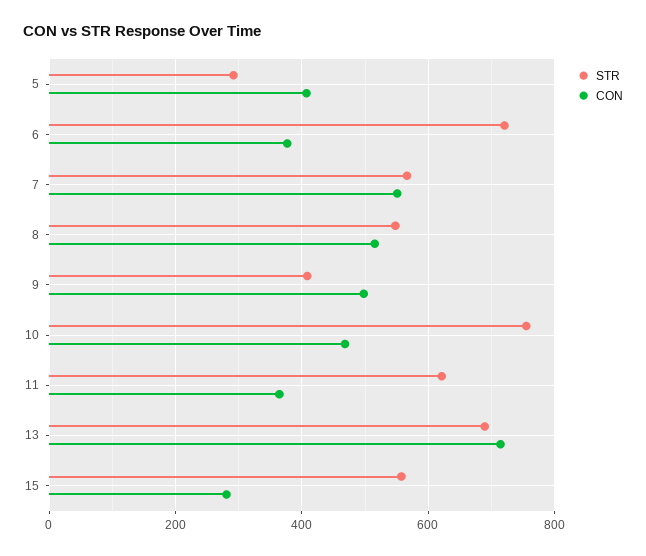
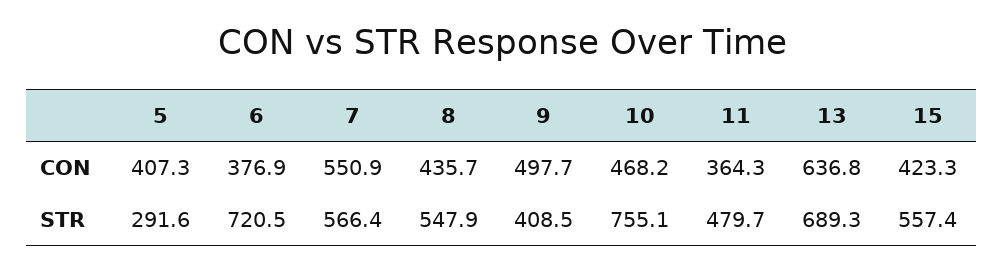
CON, 8: 520 -> 435.7
STR, 11: 620 -> 479.7
CON, 13: 720 -> 636.8
CON, 15: 280 -> 423.3

